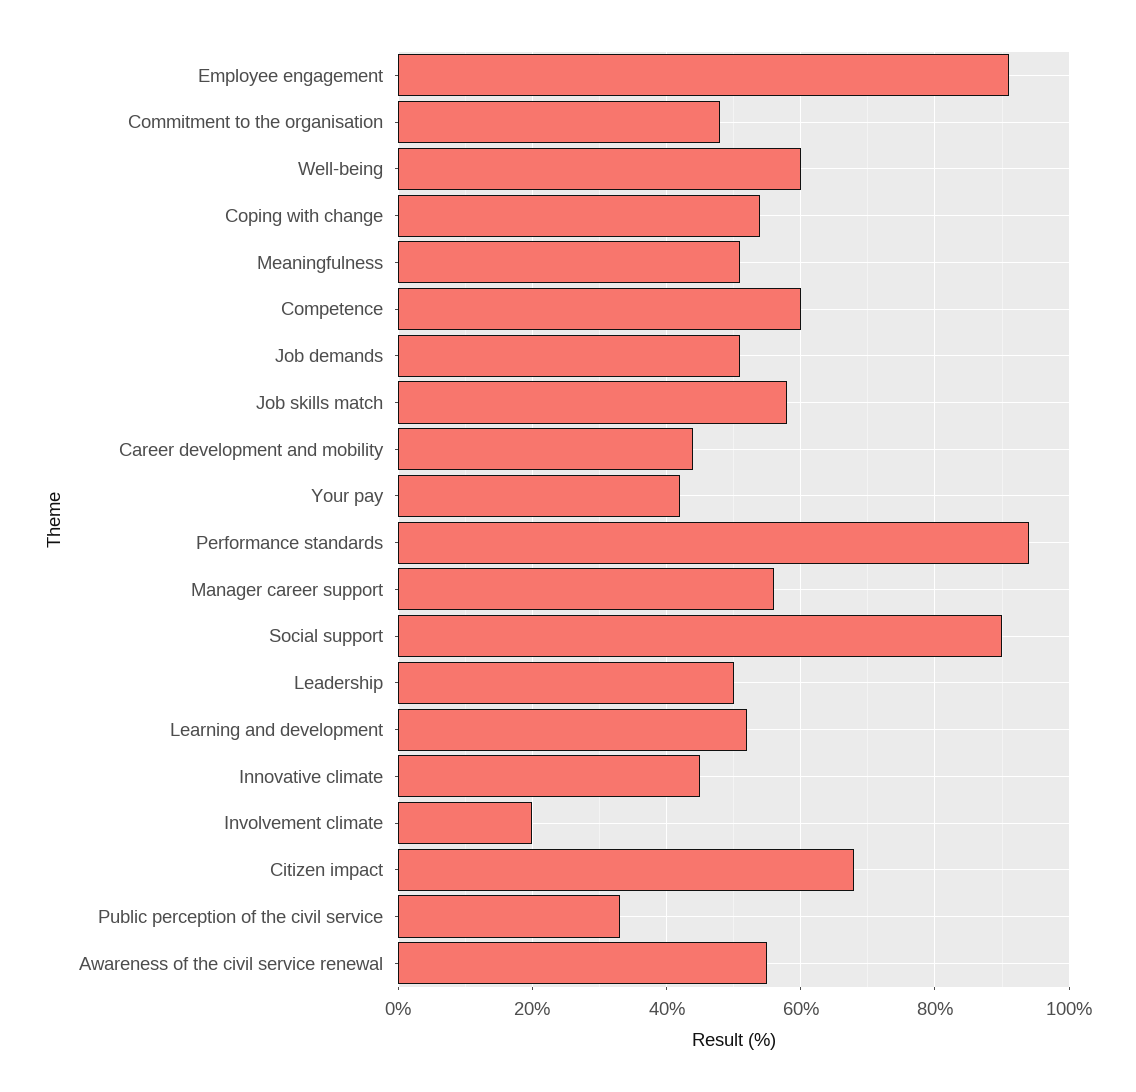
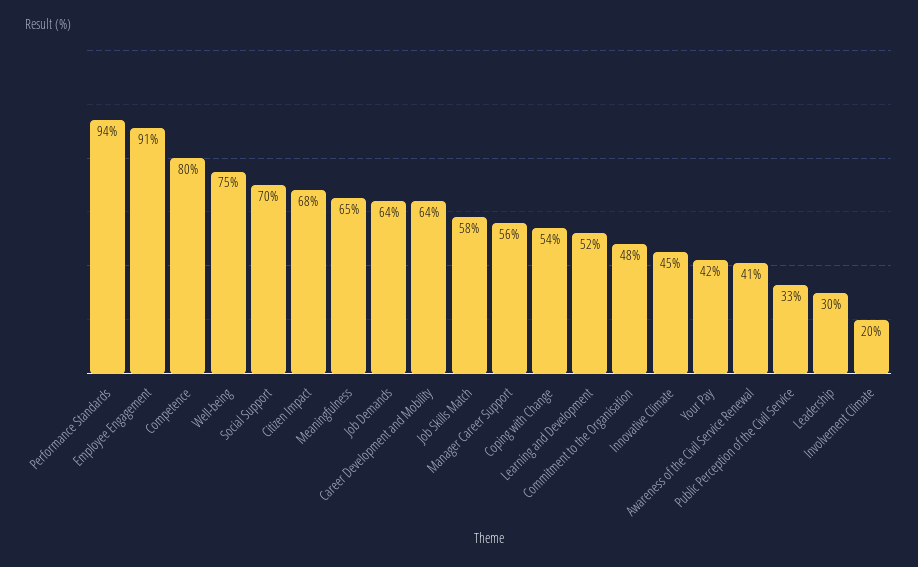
Well-being: 60 -> 75
Meaningfulness: 50 -> 65
Competence: 60 -> 80
Job demands: 50 -> 64
Career development and mobility: 45 -> 64
Social support: 90 -> 70
Leadership: 50 -> 30
Awareness of the civil service renewal: 55 -> 41

